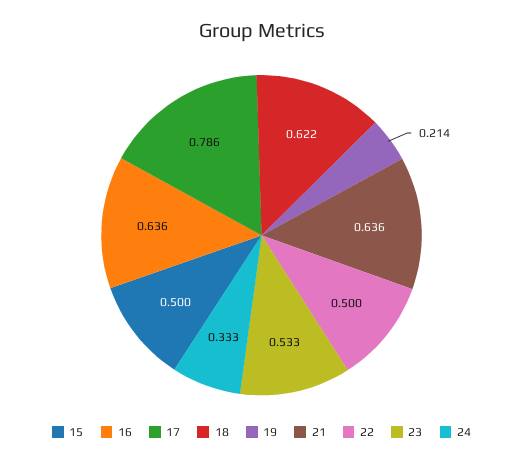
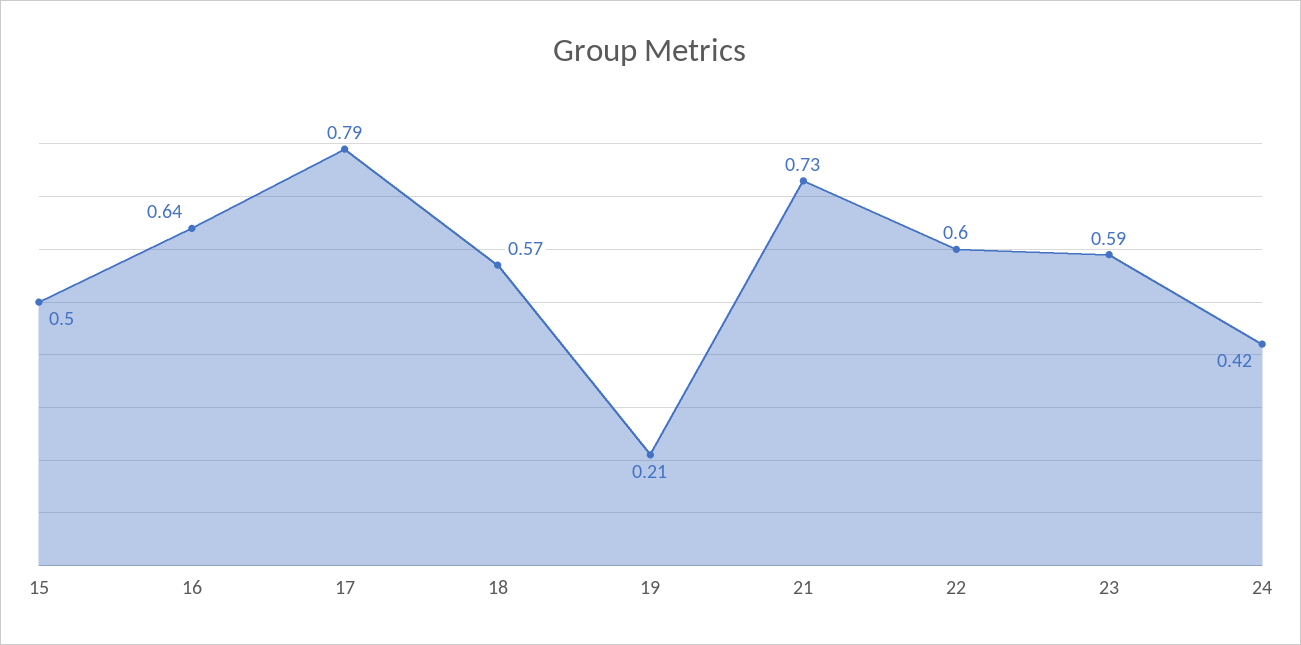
18: 0.622 -> 0.57
21: 0.636 -> 0.73
22: 0.5 -> 0.6
23: 0.533 -> 0.59
24: 0.333 -> 0.42

